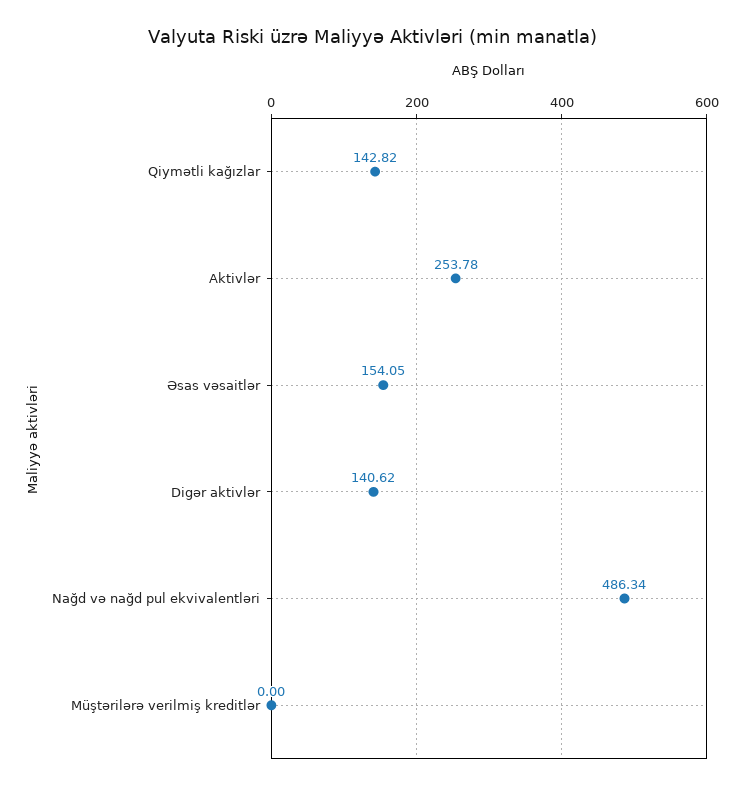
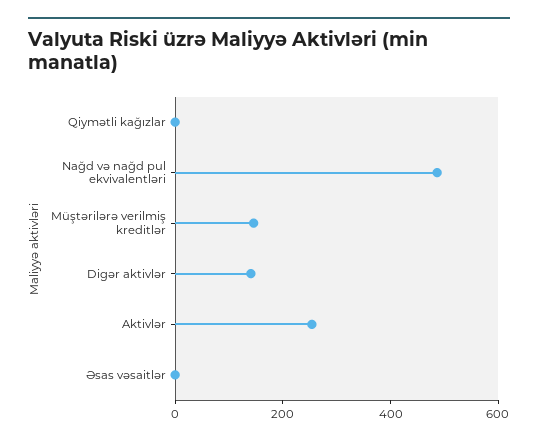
Qiymətli kağızlar: 142.82 -> 0
Əsas vəsaitlər: 154.05 -> 0
Müştərilərə verilmiş kreditlər: 0 -> 150

